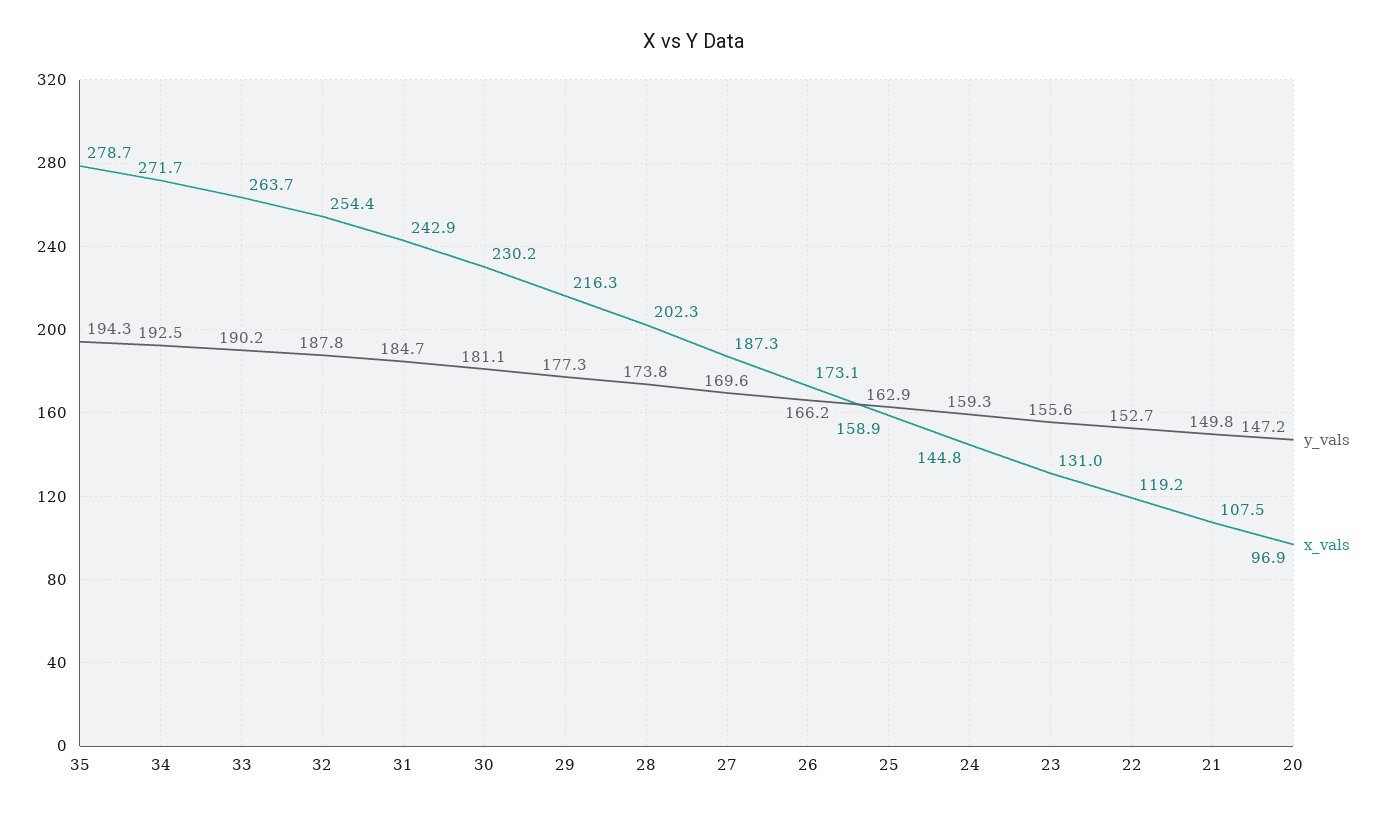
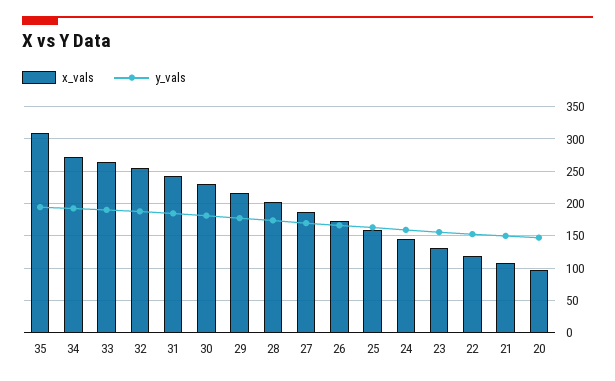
x_vals, 35: 278.7 -> 310

